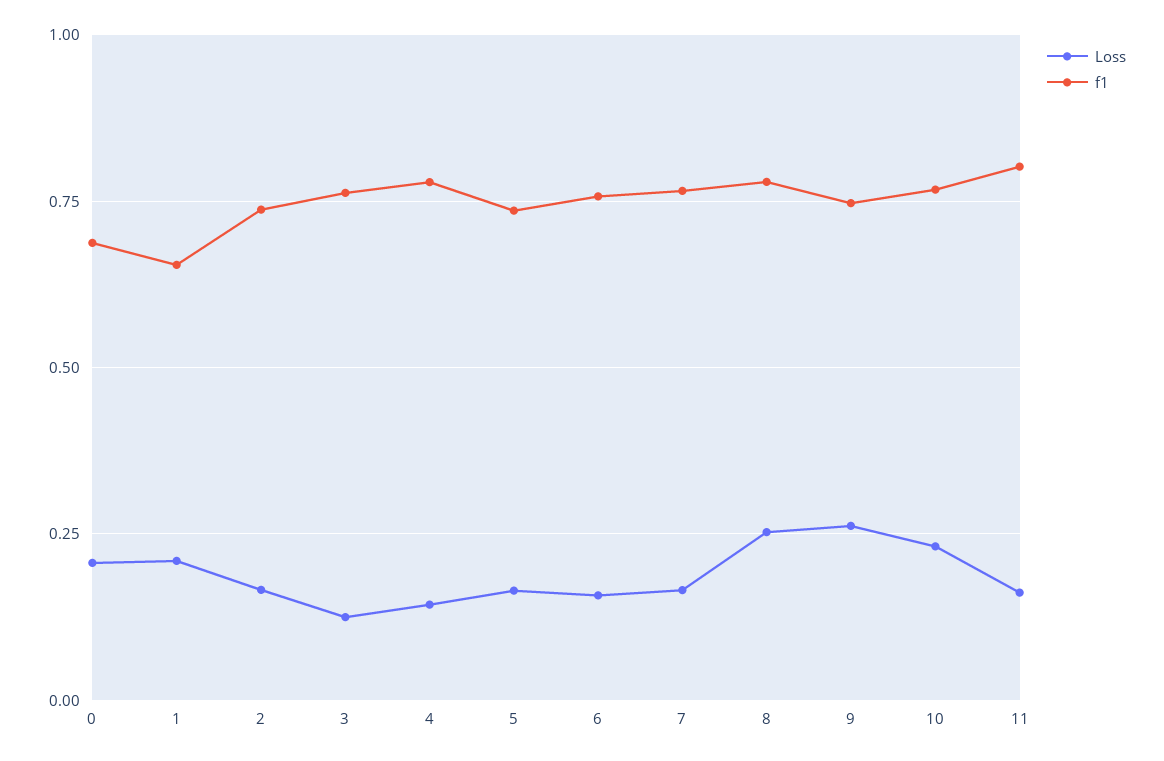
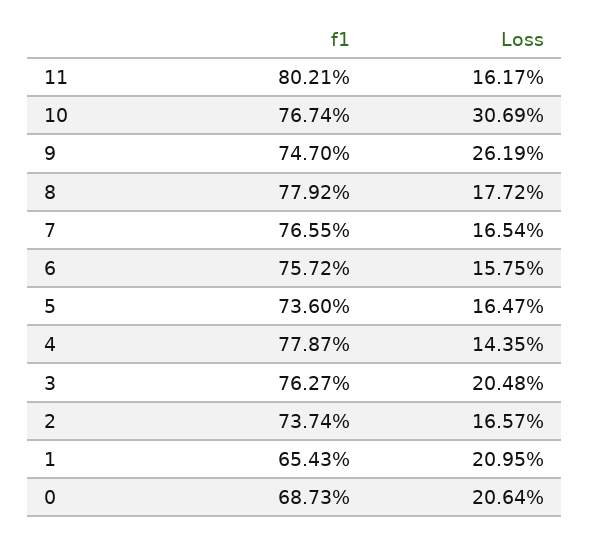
Loss, 3: 0.125 -> 0.2048
Loss, 8: 0.25 -> 0.1772
Loss, 10: 0.225 -> 0.3069

